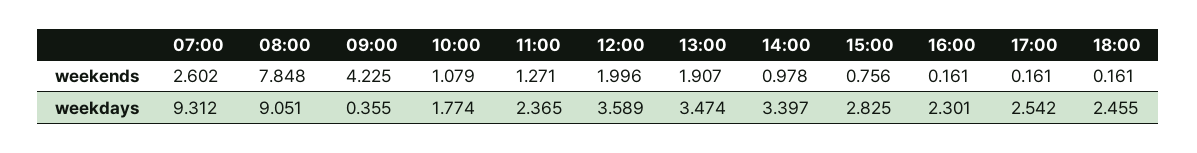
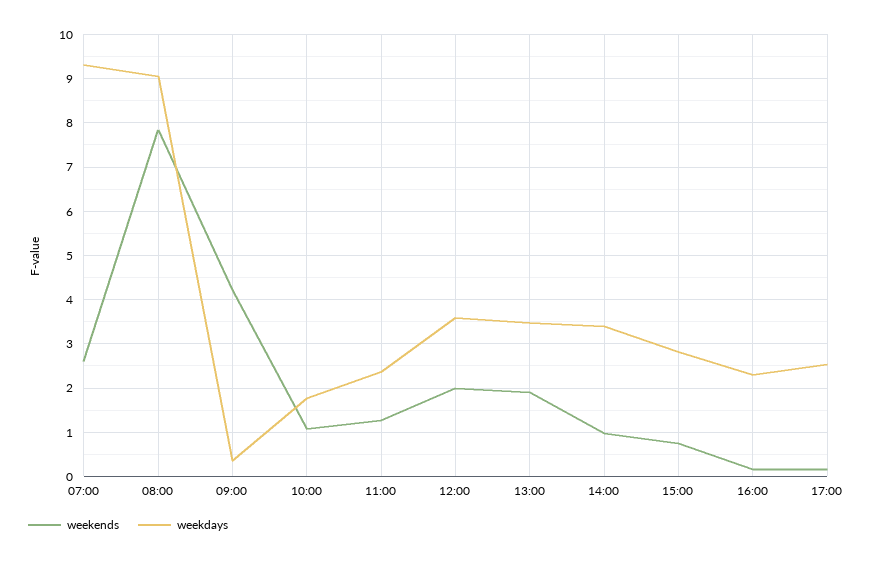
weekends, 18:00: 0.161 -> none
weekdays, 18:00: 2.455 -> none

